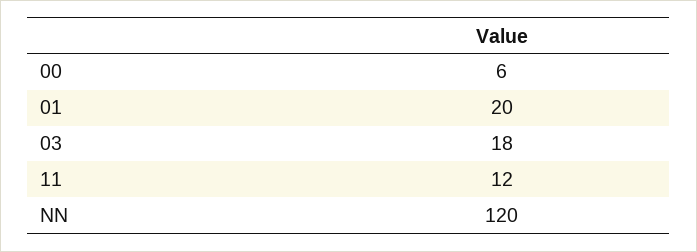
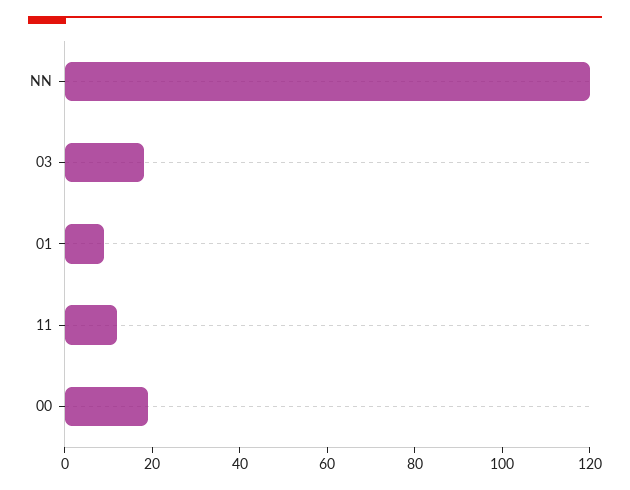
00: 6 -> 20
01: 20 -> 10

